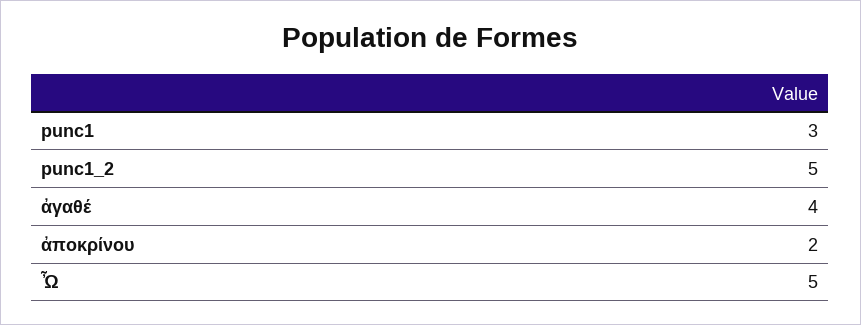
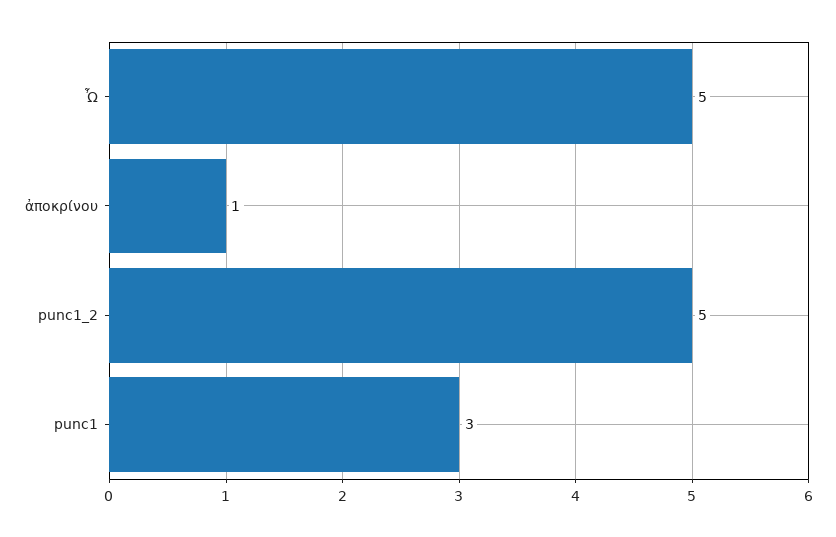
ἀγαθέ: 4 -> none
ἀποκρίνου: 2 -> 1

